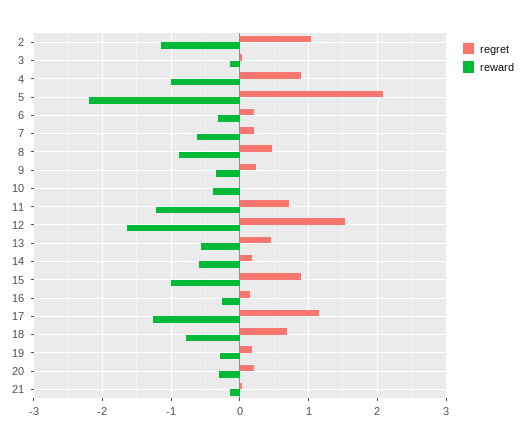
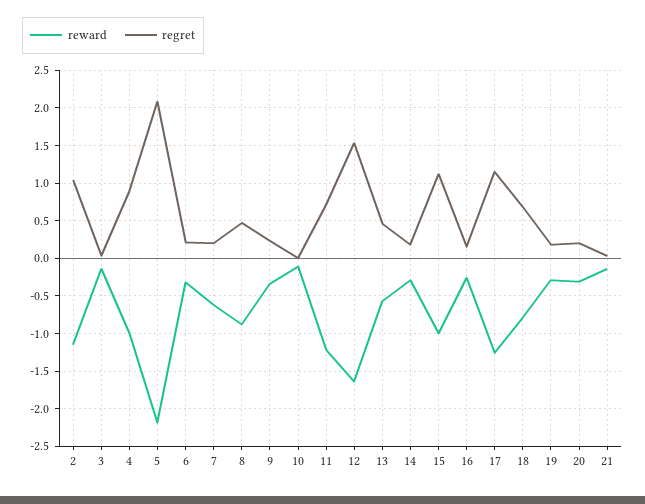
reward, 10: -0.4 -> -0.1
reward, 14: -0.6 -> -0.3
regret, 15: 0.9 -> 1.1

